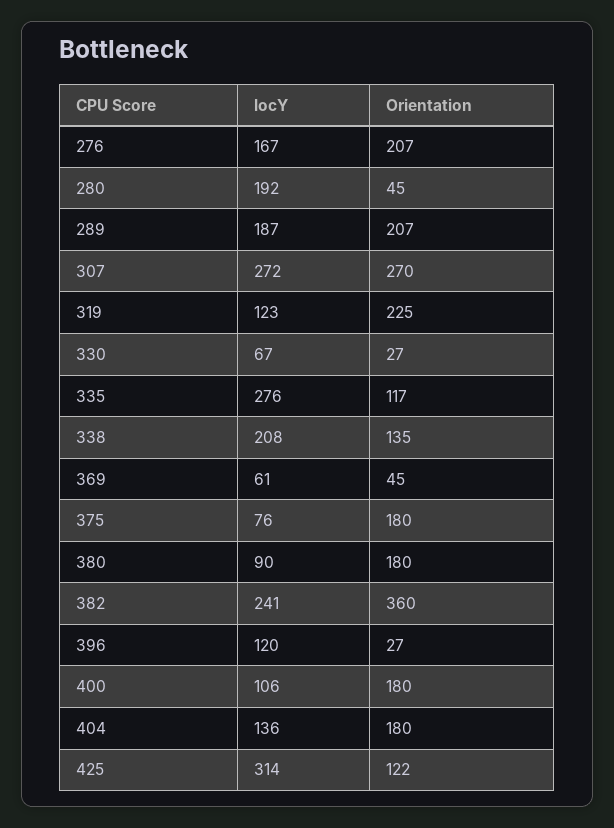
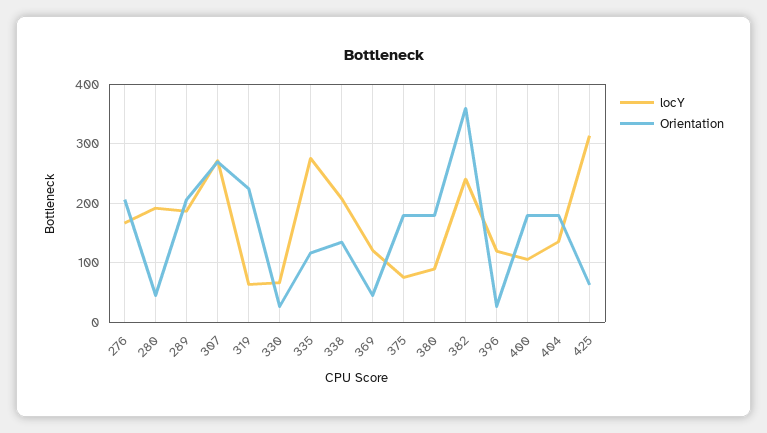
locY, 319: 123 -> 60
locY, 369: 61 -> 120
Orientation, 425: 122 -> 60

